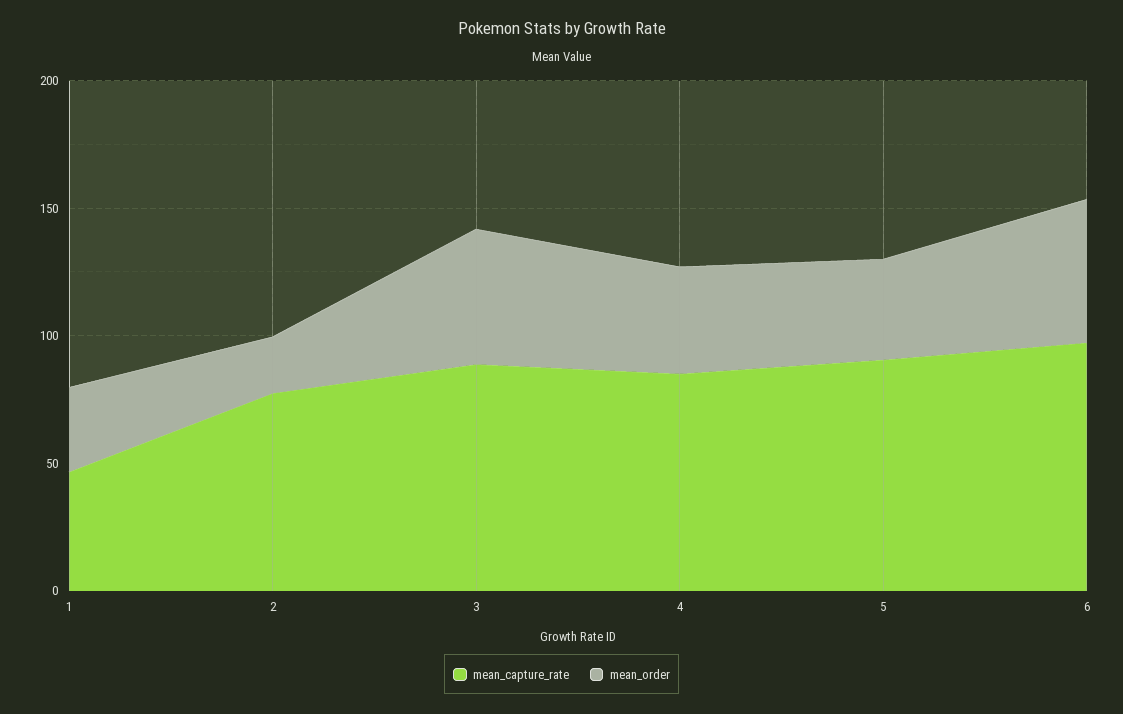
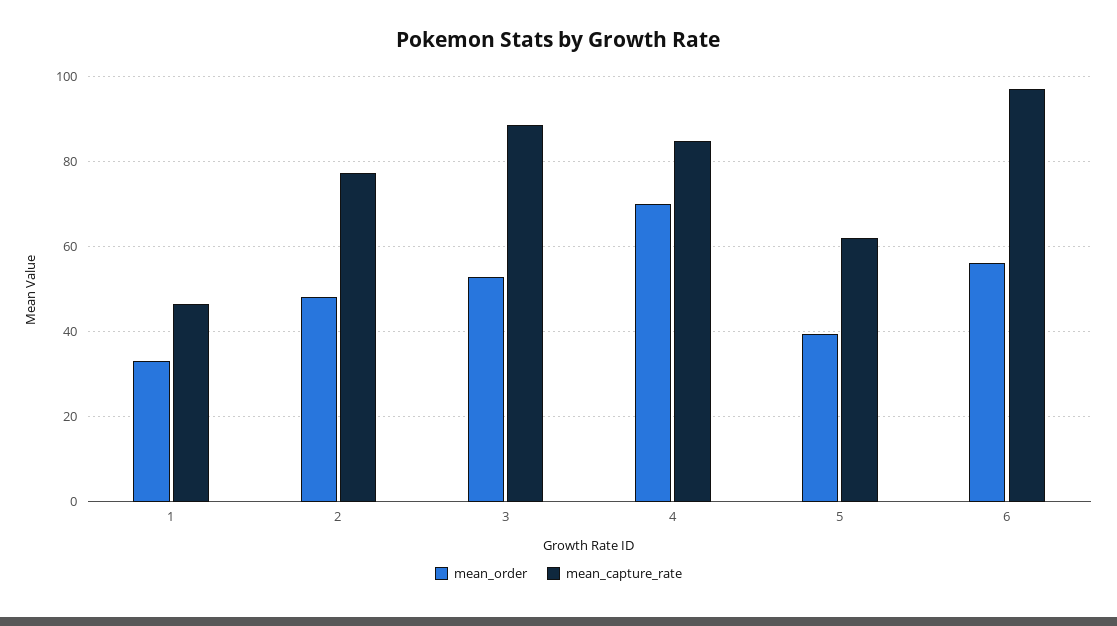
mean_order, 2: 20 -> 48
mean_order, 4: 40 -> 70
mean_capture_rate, 5: 90 -> 62

